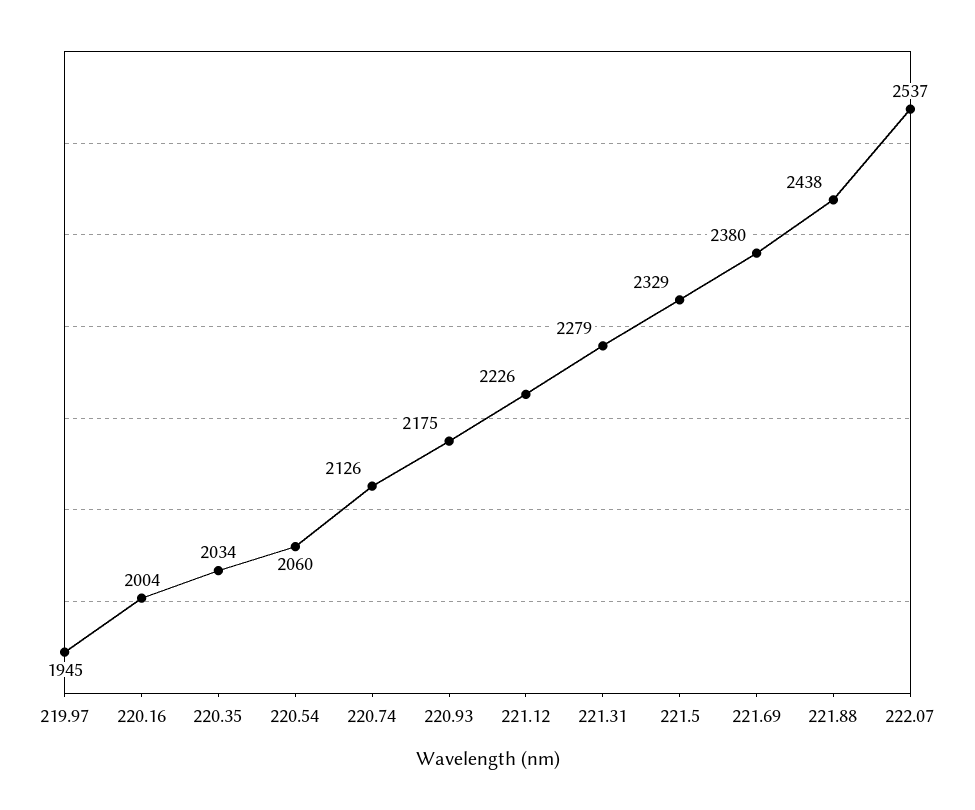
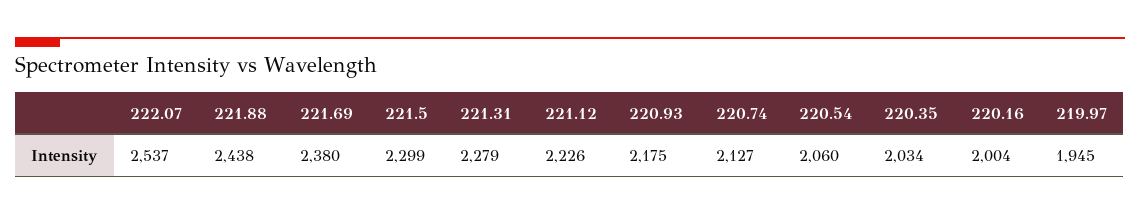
220.74: 2126 -> 2127
221.5: 2329 -> 2299

